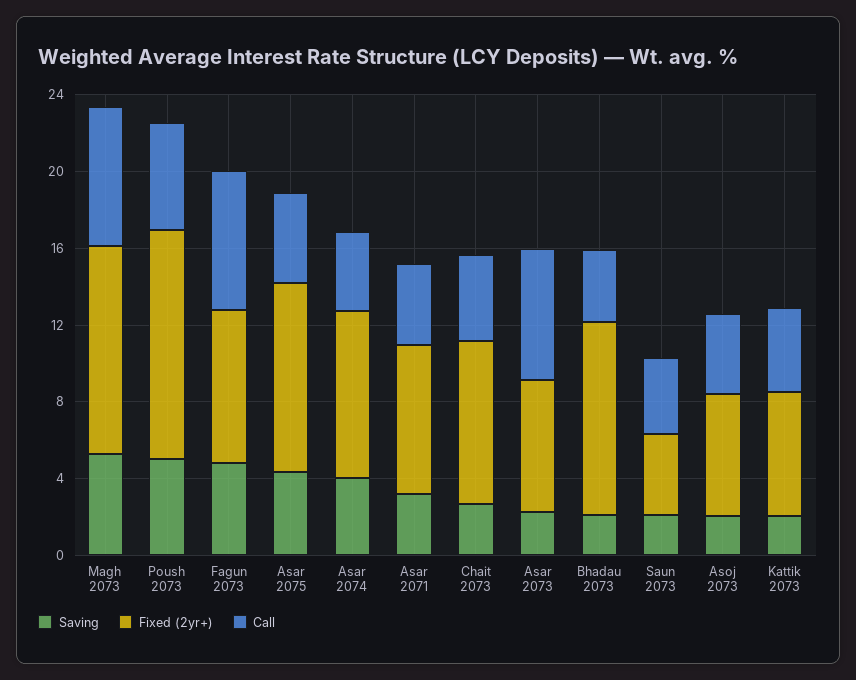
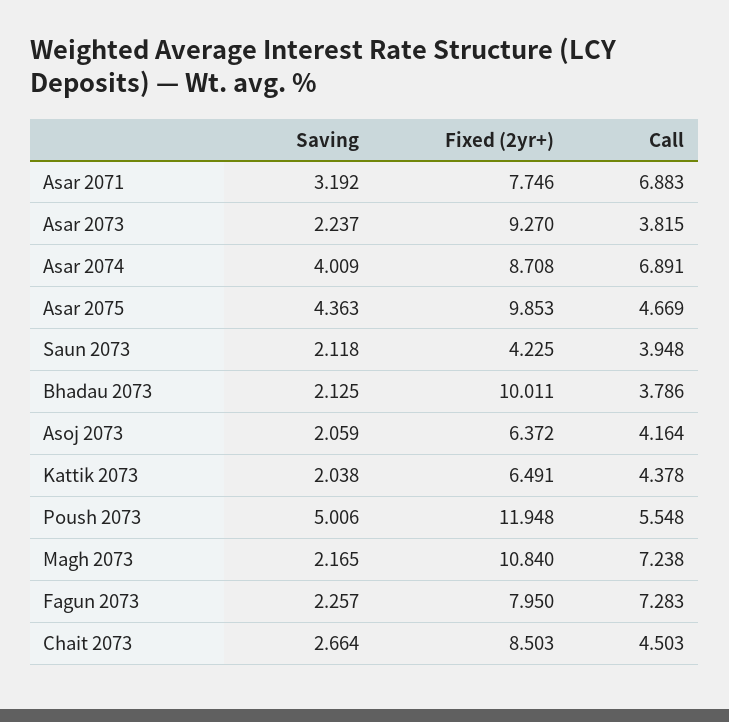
Saving, Magh 2073: 5 -> 2.165
Saving, Fagun 2073: 5 -> 2.257
Call, Asar 2074: 4 -> 6.891
Call, Asar 2071: 4 -> 6.883
Fixed (2yr+), Asar 2073: 7 -> 9.27
Call, Asar 2073: 7 -> 3.815

